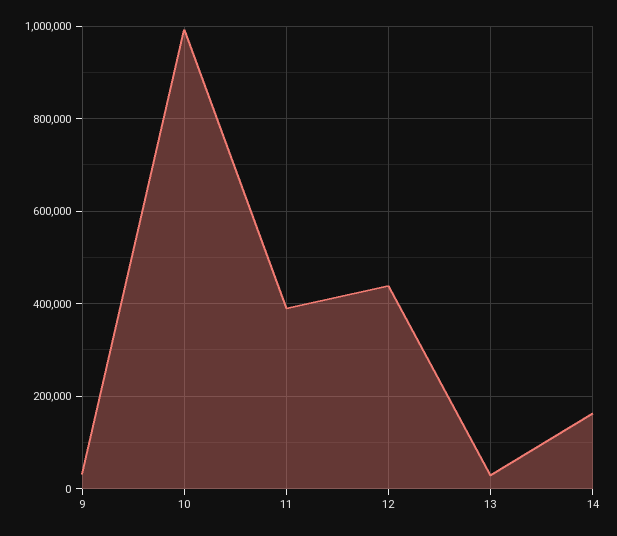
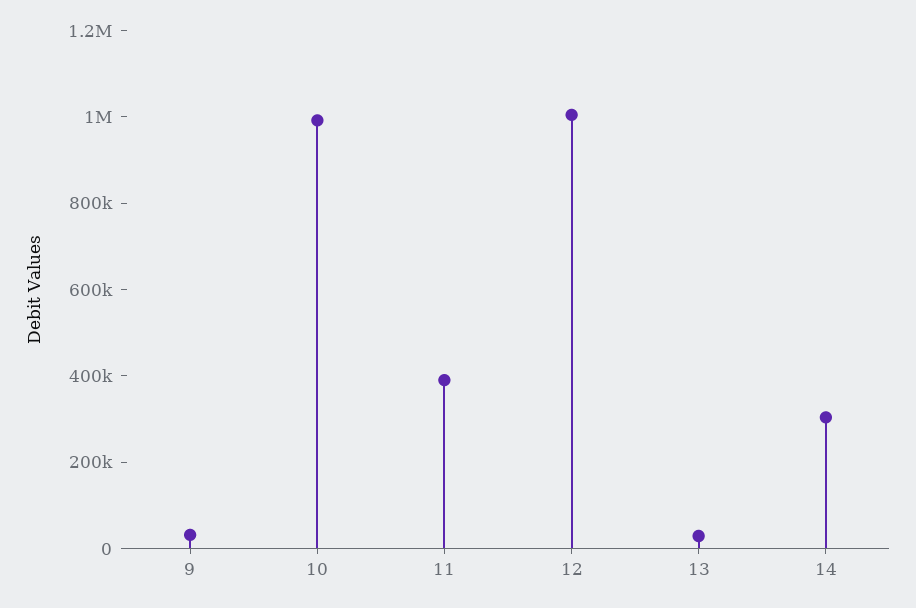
12: 440000 -> 1000000
14: 160000 -> 300000

